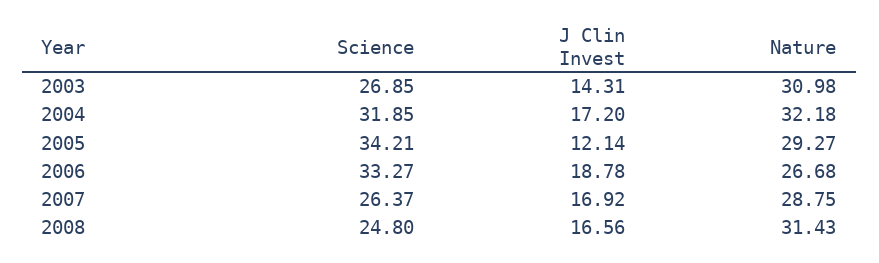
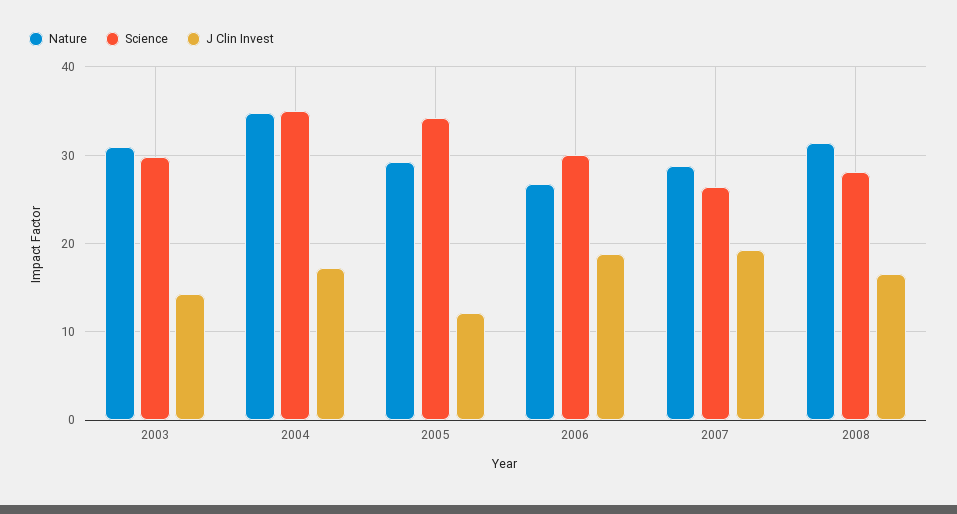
Science, 2003: 26.85 -> 30
Science, 2004: 31.85 -> 35
Nature, 2004: 32.18 -> 35
Science, 2006: 33.27 -> 30
J Clin Invest, 2007: 16.92 -> 19
Science, 2008: 24.8 -> 28

